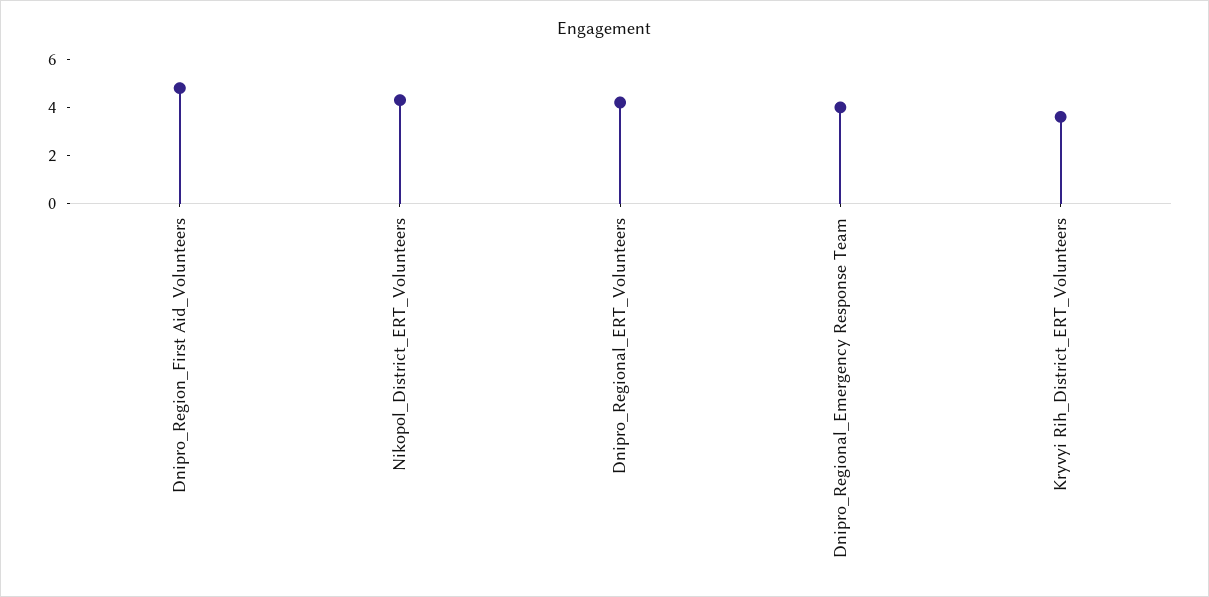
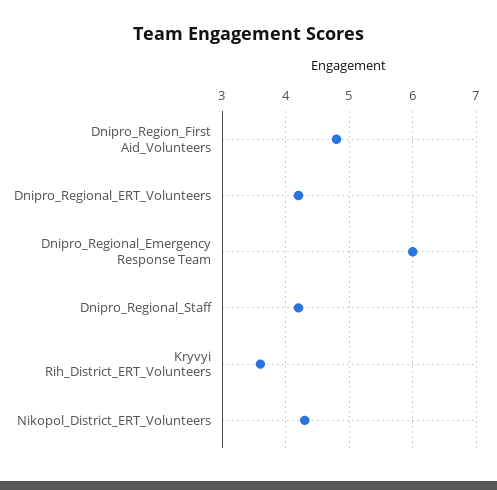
Dnipro_Regional_Emergency Response Team: 4 -> 6
Dnipro_Regional_Staff: none -> 4.2

